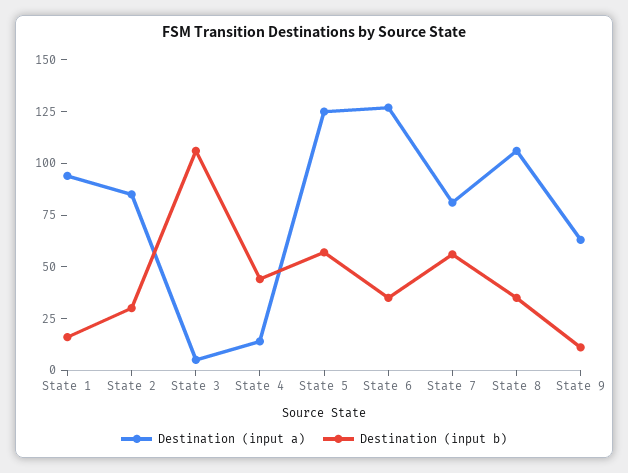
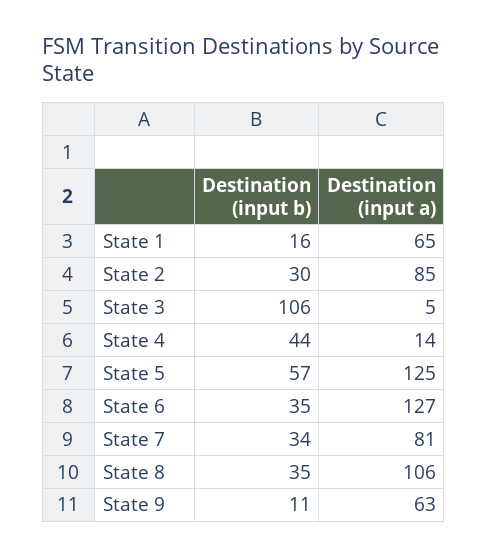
Destination (input a), State 1: 95 -> 65
Destination (input b), State 7: 55 -> 34

